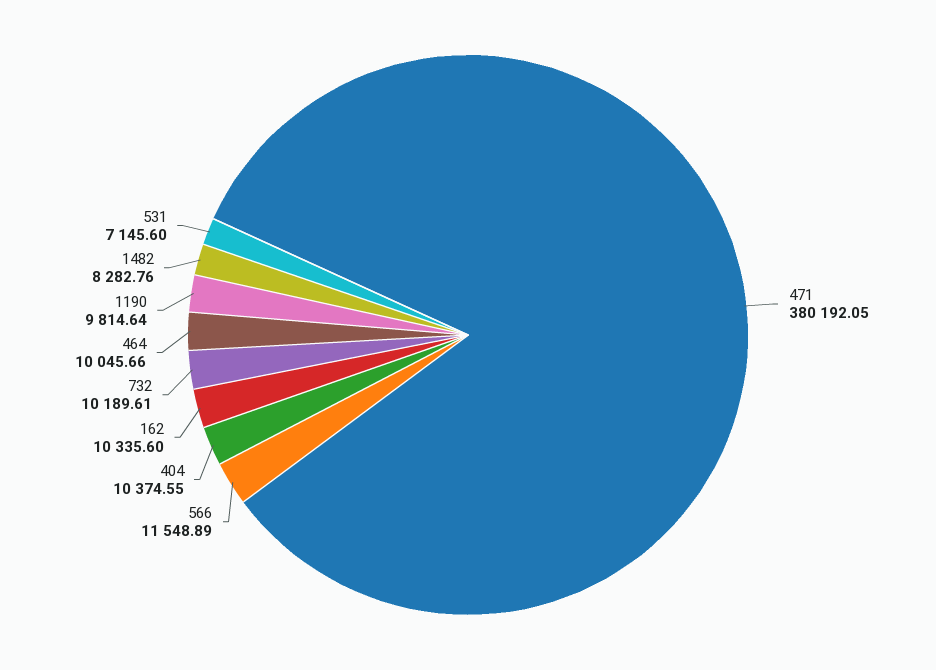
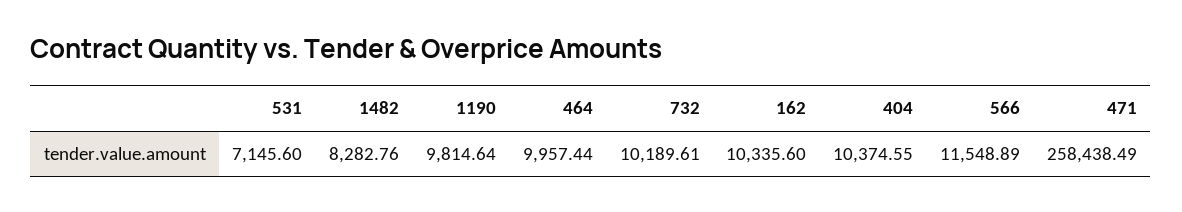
471: 380192.05 -> 258438.49
464: 10045.66 -> 9957.44

